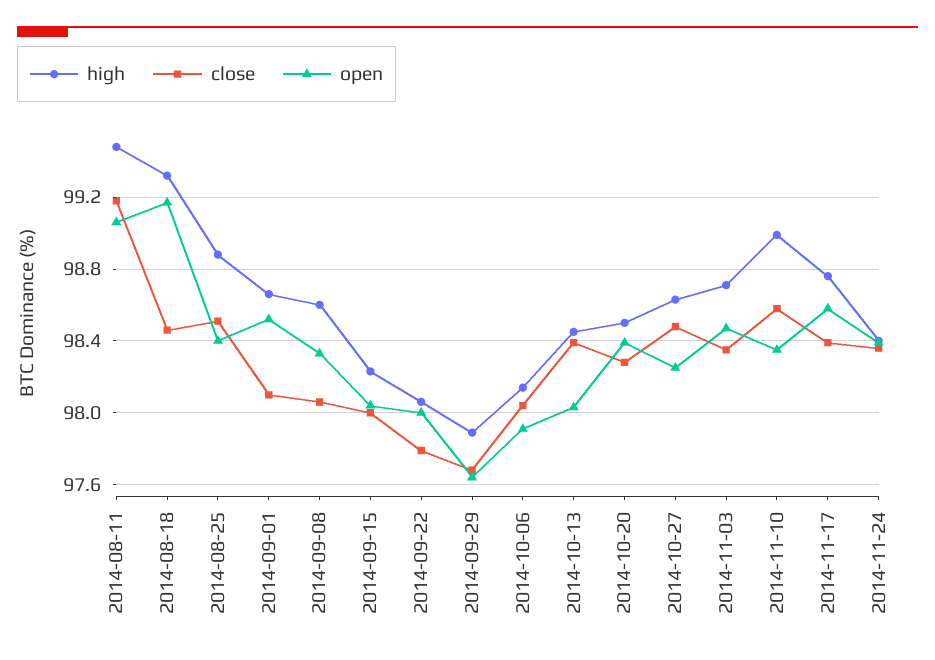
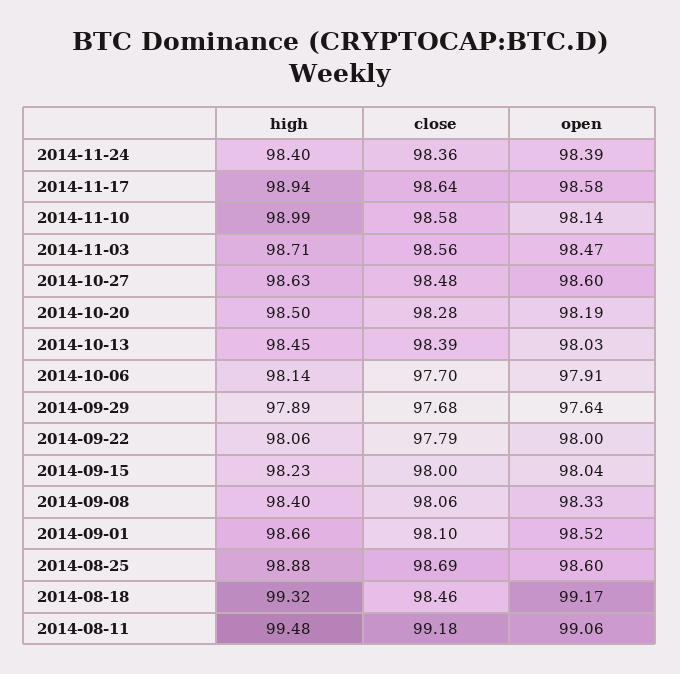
close, 2014-08-25: 98.5 -> 98.69
open, 2014-08-25: 98.4 -> 98.6
high, 2014-09-08: 98.6 -> 98.4
close, 2014-10-06: 98.05 -> 97.7
open, 2014-10-20: 98.4 -> 98.19
open, 2014-10-27: 98.25 -> 98.6
close, 2014-11-03: 98.35 -> 98.56
open, 2014-11-10: 98.35 -> 98.14
high, 2014-11-17: 98.75 -> 98.94
close, 2014-11-17: 98.4 -> 98.64

